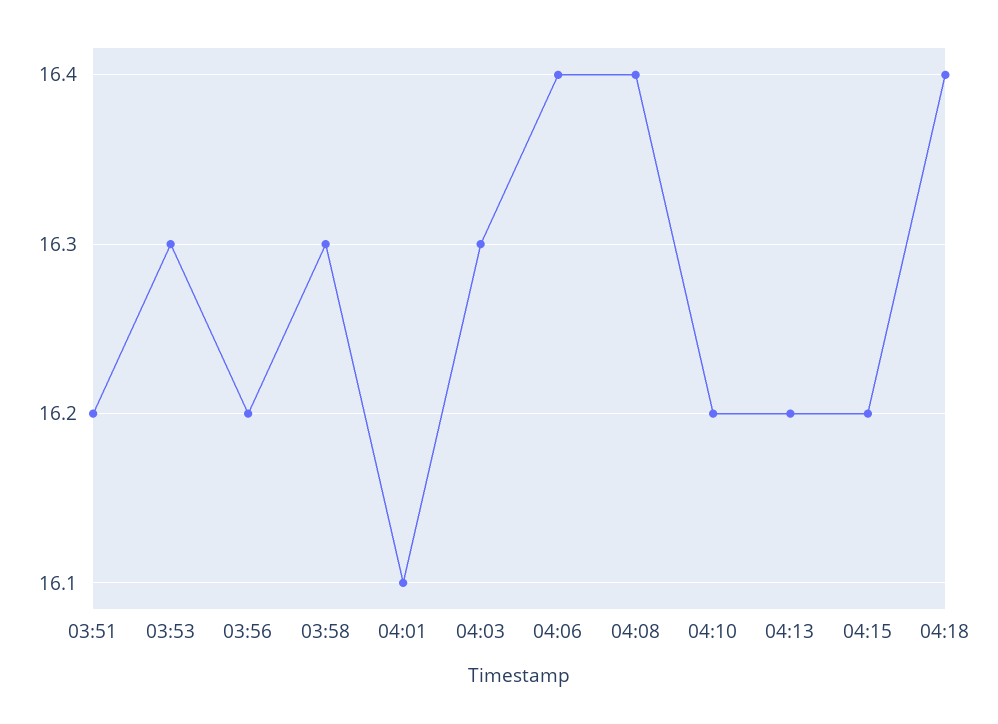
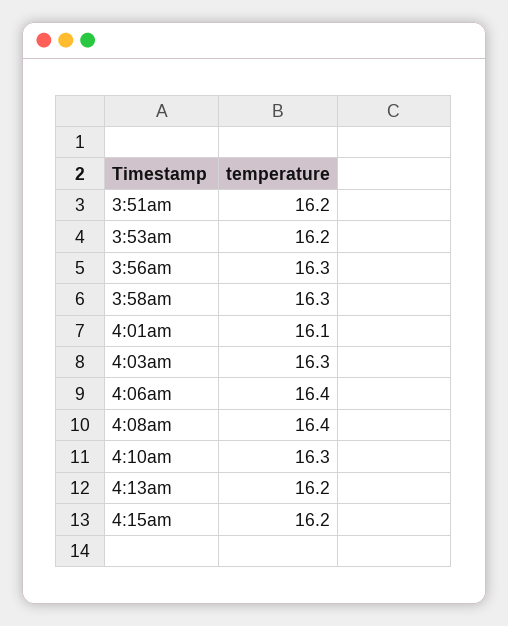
03:53: 16.3 -> 16.2
03:56: 16.2 -> 16.3
04:10: 16.2 -> 16.3
04:18: 16.4 -> none

